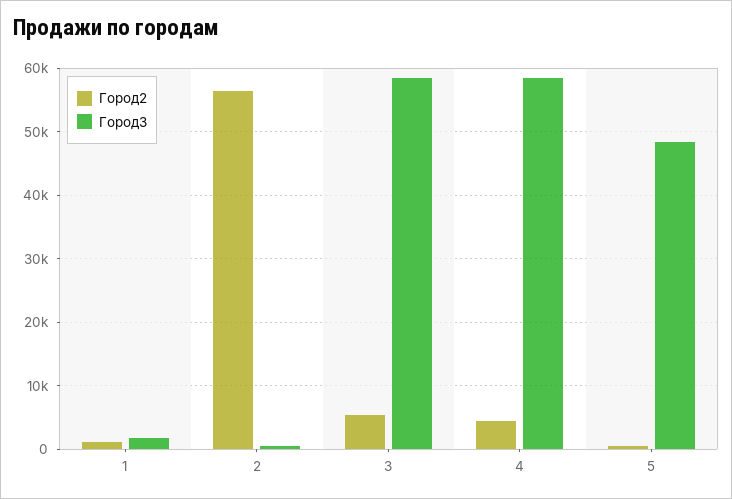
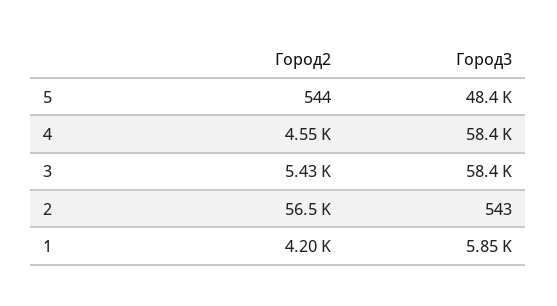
Город2, 1: 1000 -> 4200
Город3, 1: 2000 -> 5850

